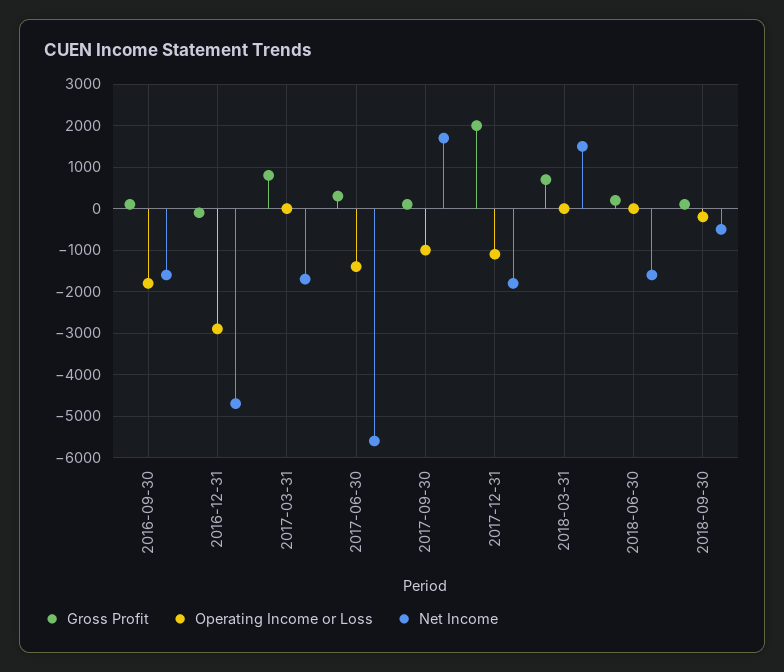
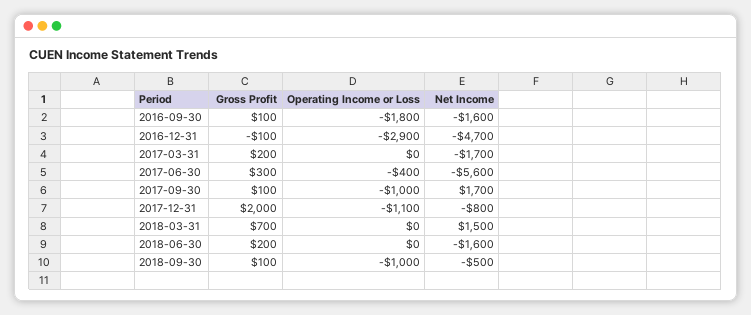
Gross Profit, 2017-03-31: 800 -> 200
Operating Income or Loss, 2017-06-30: -1400 -> -400
Net Income, 2017-12-31: -1800 -> -800
Operating Income or Loss, 2018-09-30: -200 -> -1000

